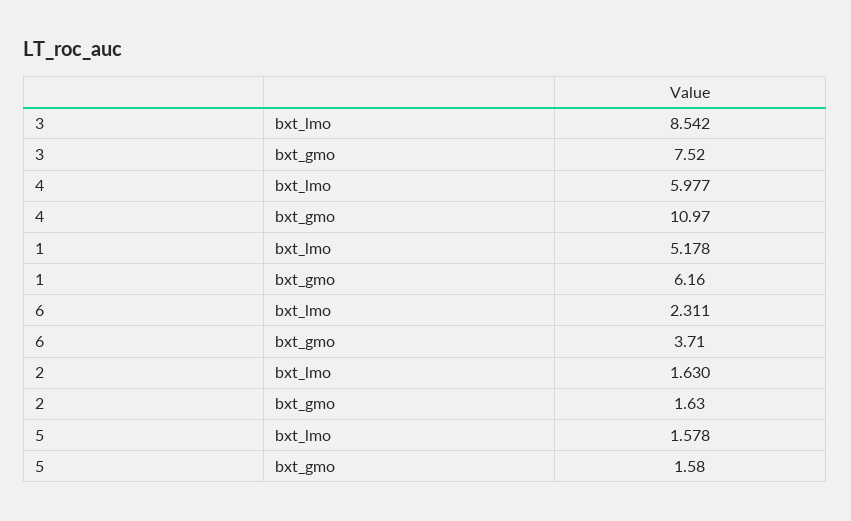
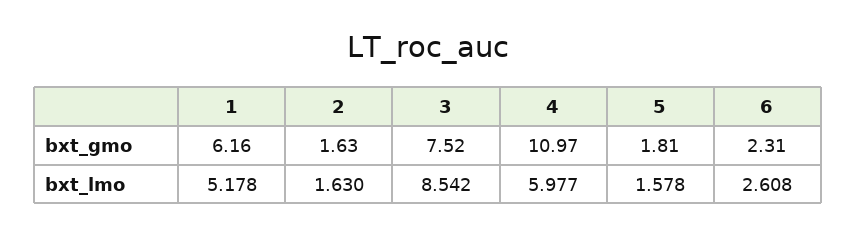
6, bxt_lmo: 2.311 -> 2.608
6, bxt_gmo: 3.71 -> 2.31
5, bxt_gmo: 1.58 -> 1.81

